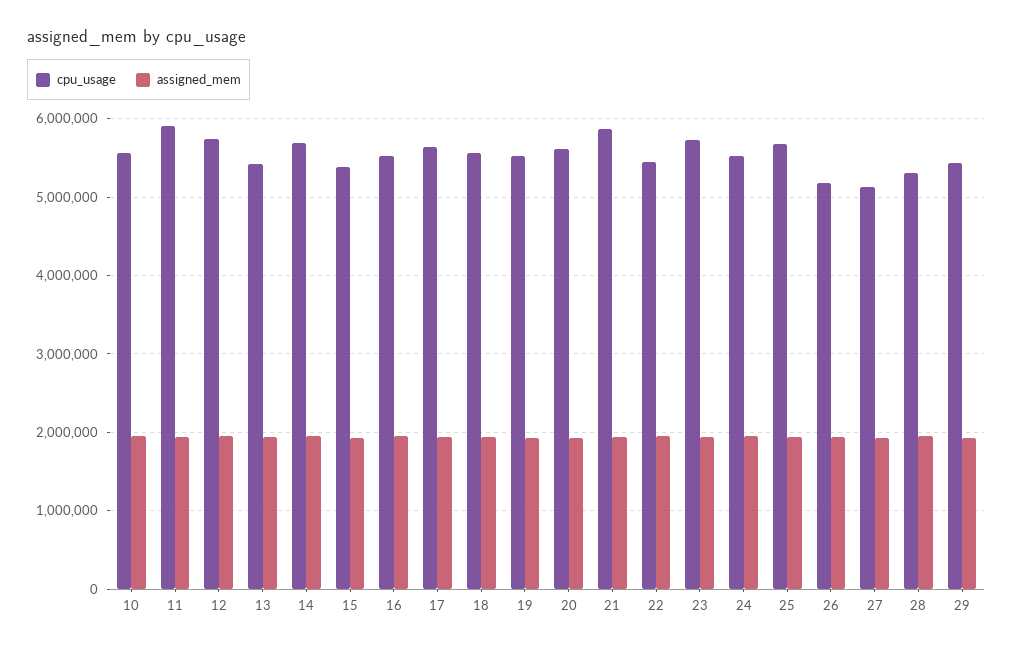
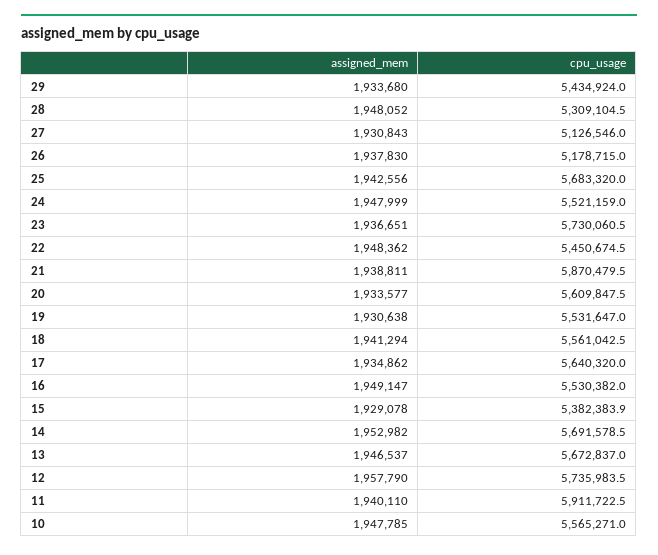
cpu_usage, 13: 5400000 -> 5672837

